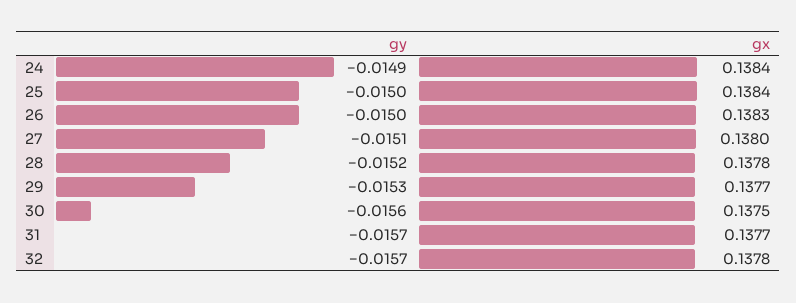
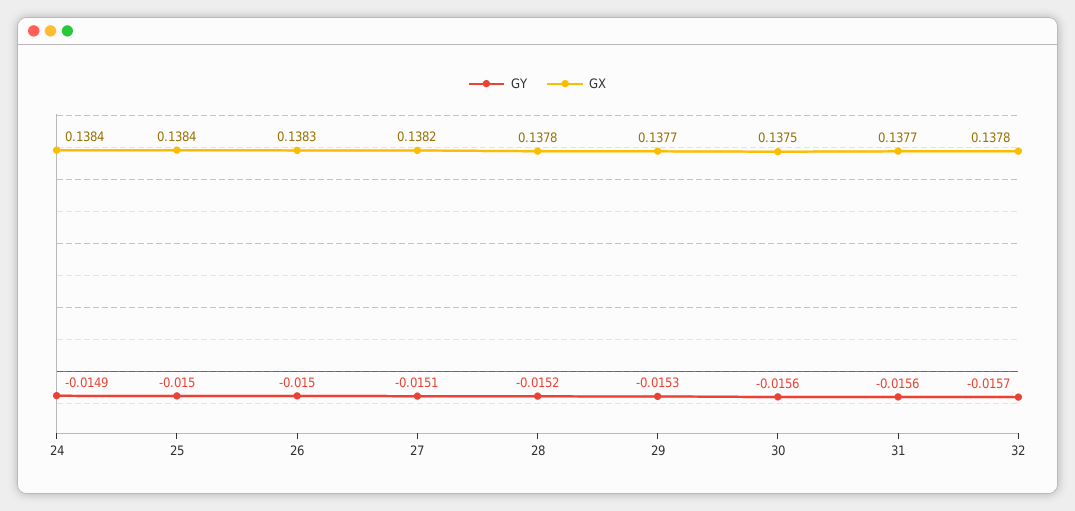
gx, 27: 0.138 -> 0.1382
gy, 31: -0.0157 -> -0.0156

